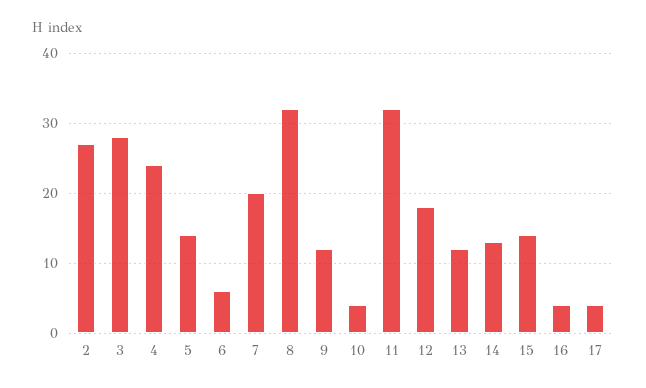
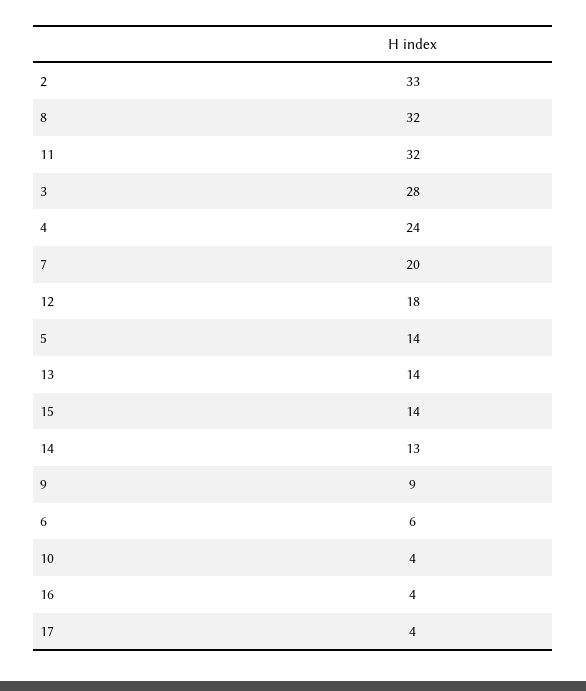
2: 27 -> 33
9: 12 -> 9
13: 12 -> 14

